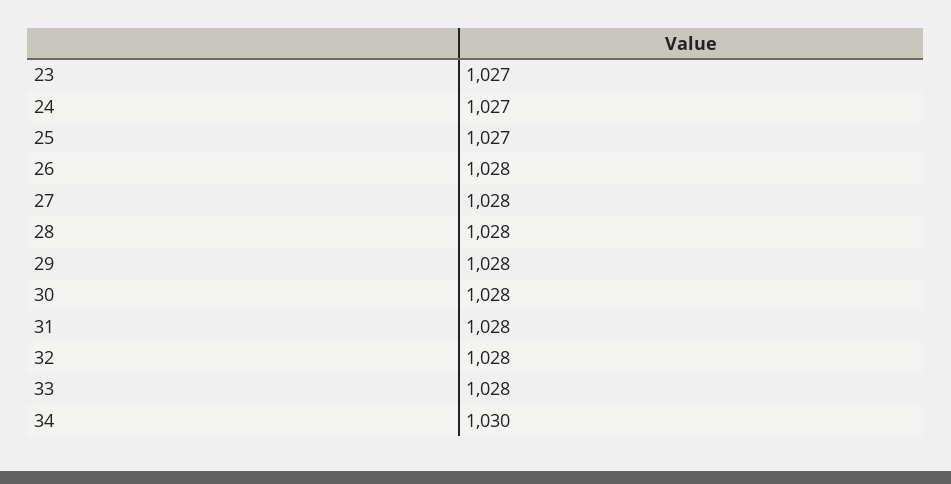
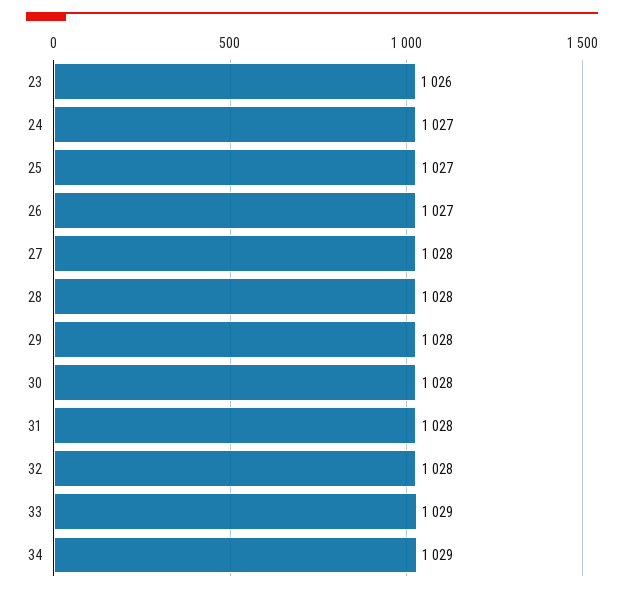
23: 1027 -> 1026
26: 1028 -> 1027
33: 1028 -> 1029
34: 1030 -> 1029

